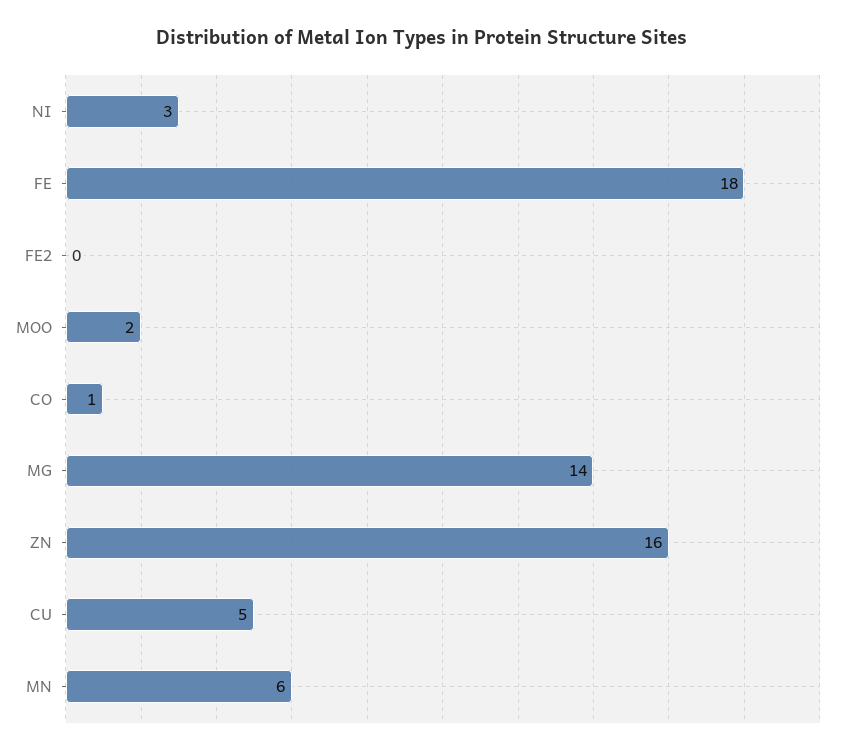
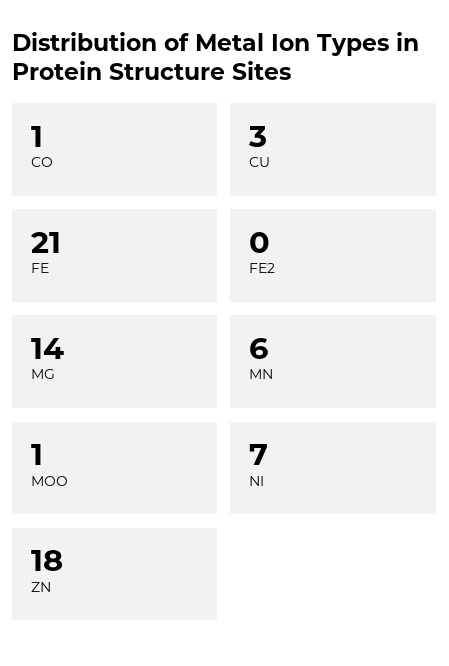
NI: 3 -> 7
FE: 18 -> 21
MOO: 2 -> 1
ZN: 16 -> 18
CU: 5 -> 3

